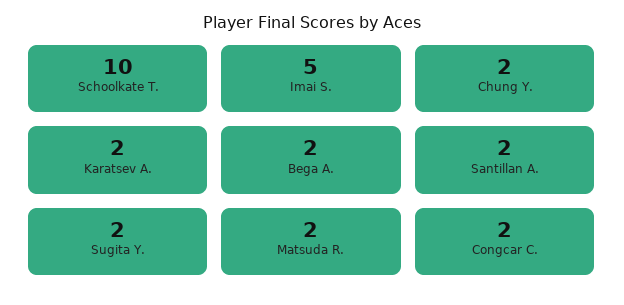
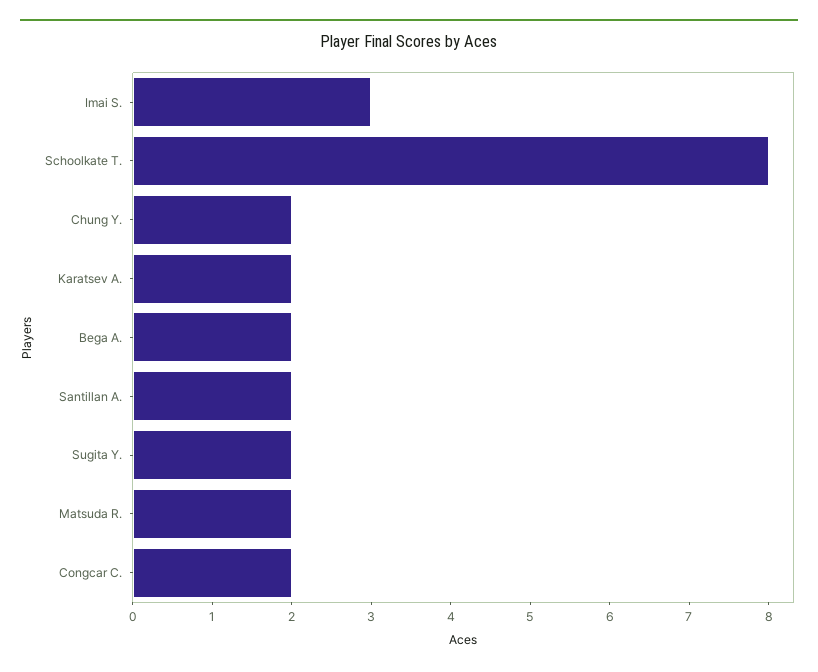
Schoolkate T.: 10 -> 8
Imai S.: 5 -> 3

